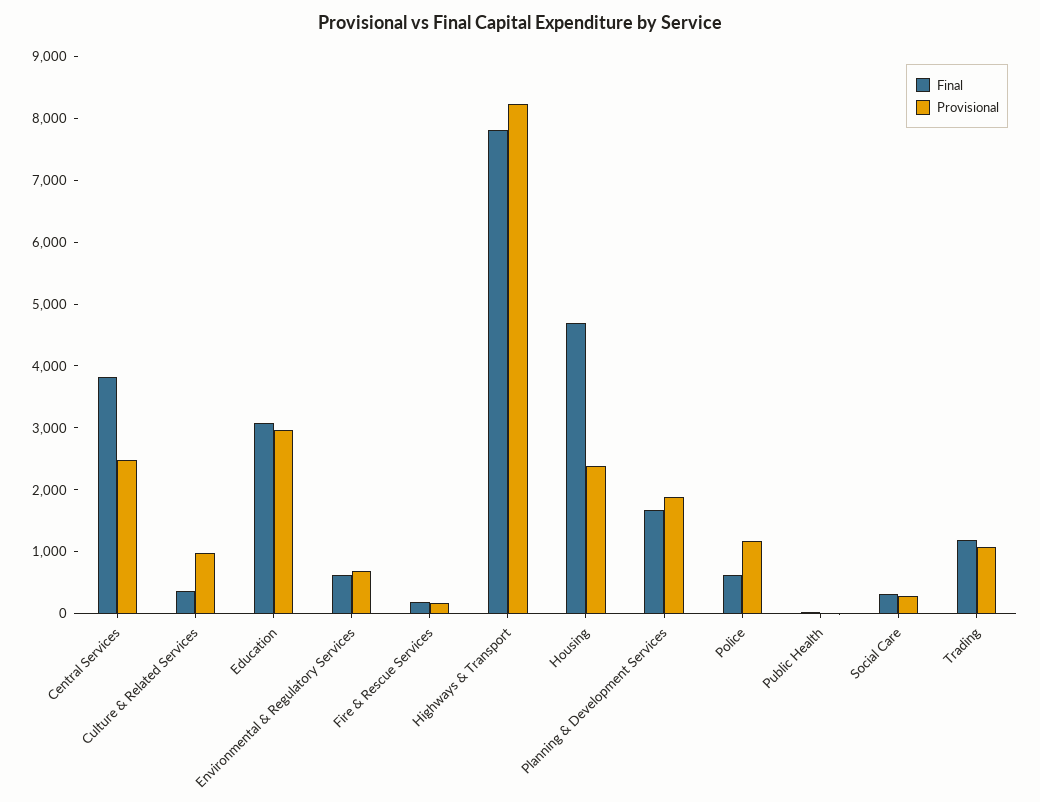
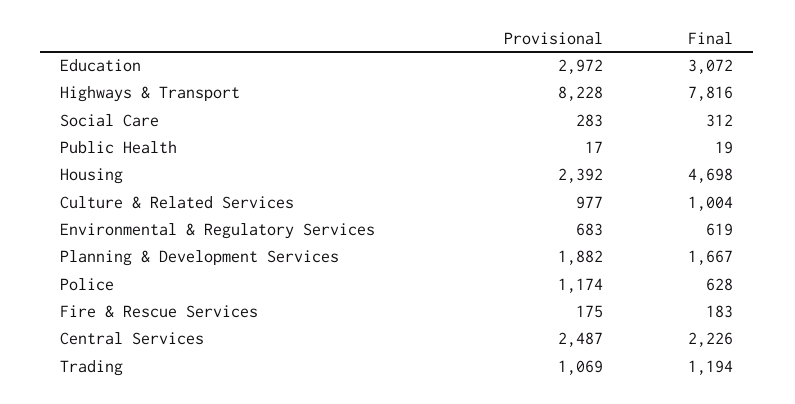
Final, Central Services: 3800 -> 2226
Final, Culture & Related Services: 400 -> 1004

